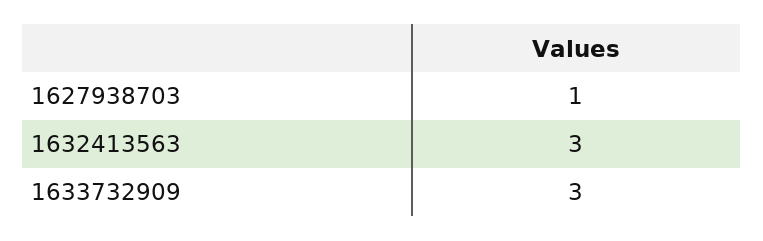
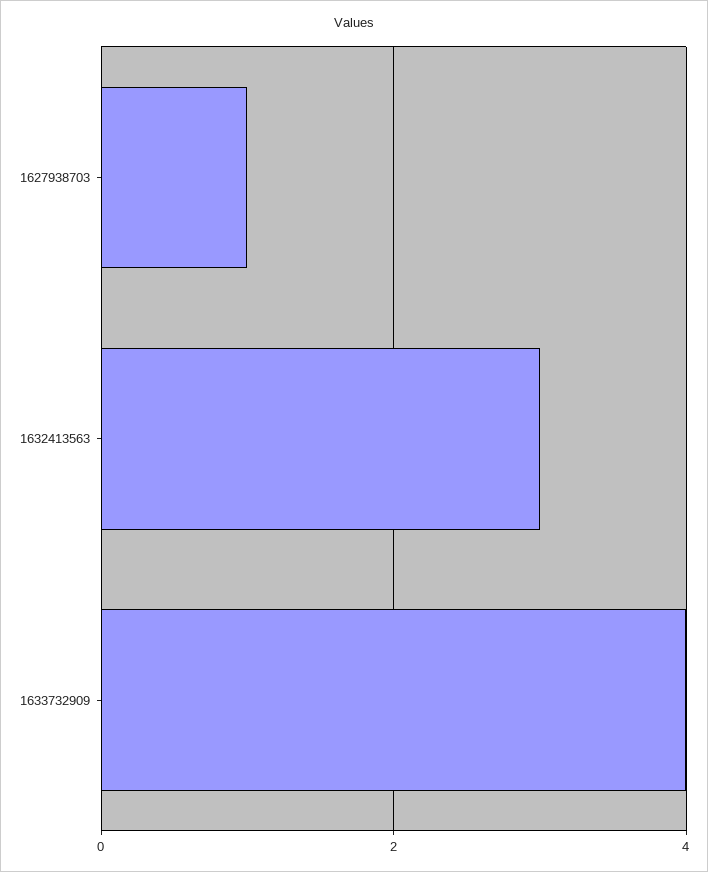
1633732909: 3 -> 4

